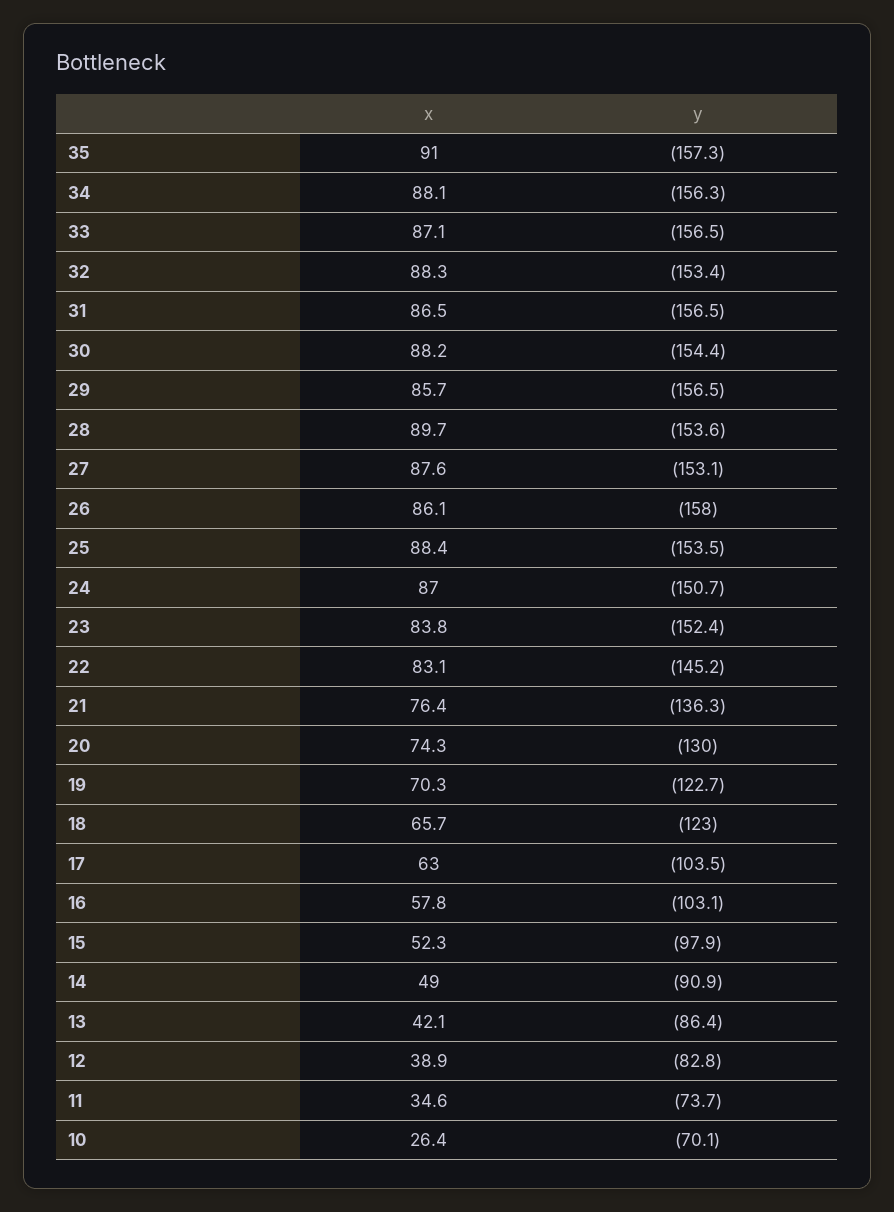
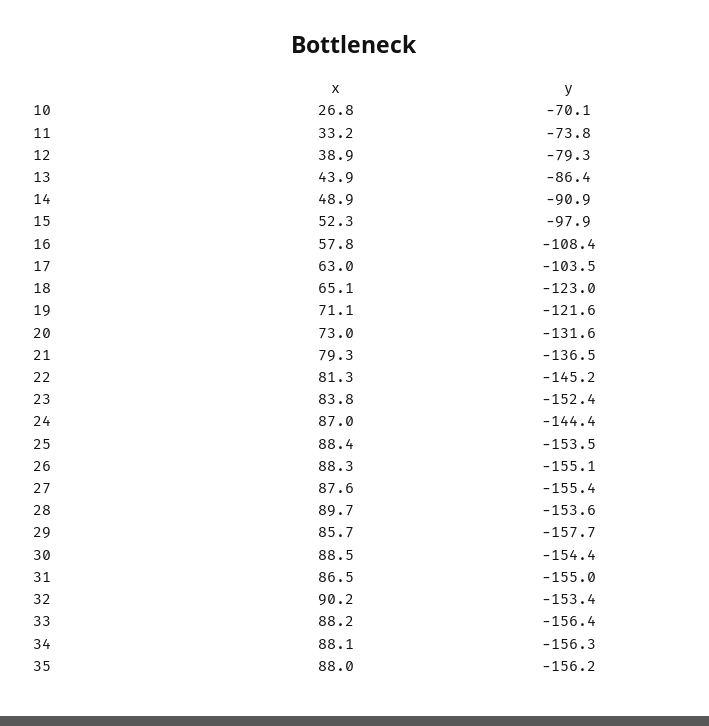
x, 35: 91 -> 88
y, 35: -157.3 -> -156.2
x, 33: 87.1 -> 88.2
y, 33: -156.5 -> -156.4
x, 32: 88.3 -> 90.2
y, 31: -156.5 -> -155
x, 30: 88.2 -> 88.5
y, 29: -156.5 -> -157.7
y, 27: -153.1 -> -155.4
x, 26: 86.1 -> 88.3
y, 26: -158 -> -155.1
y, 24: -150.7 -> -144.4
x, 22: 83.1 -> 81.3
x, 21: 76.4 -> 79.3
y, 21: -136.3 -> -136.5
x, 20: 74.3 -> 73
y, 20: -130 -> -131.6
x, 19: 70.3 -> 71.1
y, 19: -122.7 -> -121.6
x, 18: 65.7 -> 65.1
y, 16: -103.1 -> -108.4
x, 14: 49 -> 48.9
x, 13: 42.1 -> 43.9
y, 12: -82.8 -> -79.3
x, 11: 34.6 -> 33.2
y, 11: -73.7 -> -73.8
x, 10: 26.4 -> 26.8

